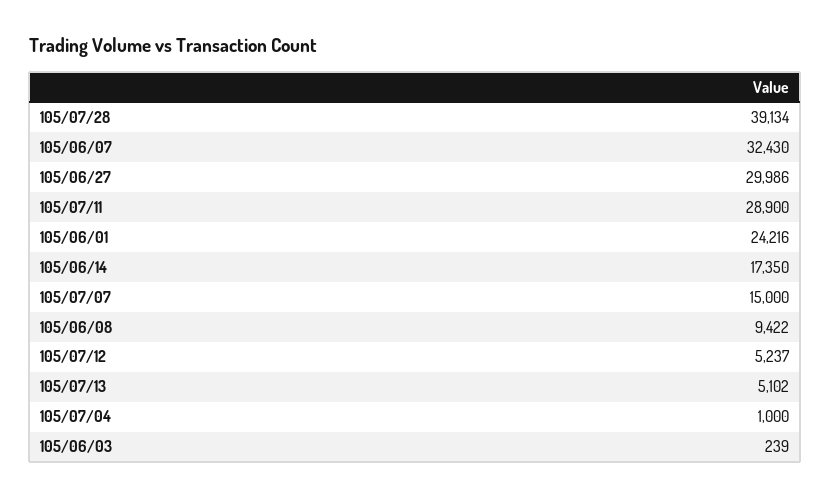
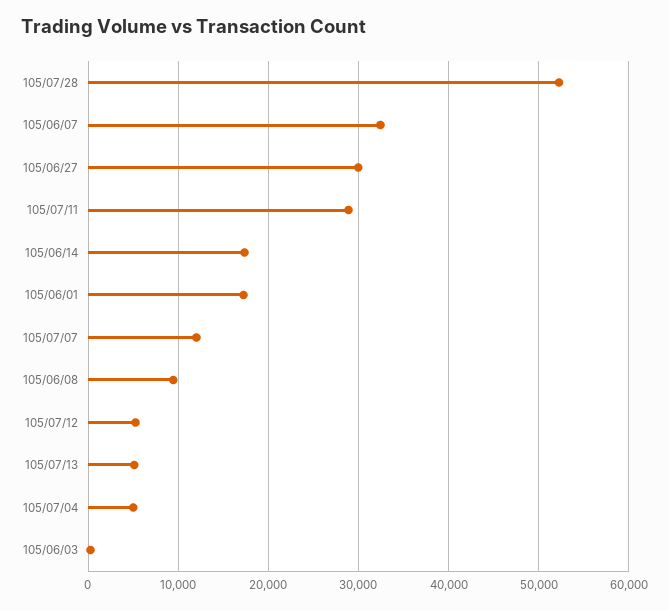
105/07/28: 39134 -> 52000
105/06/01: 24216 -> 17000
105/07/07: 15000 -> 12000
105/07/04: 1000 -> 5000

